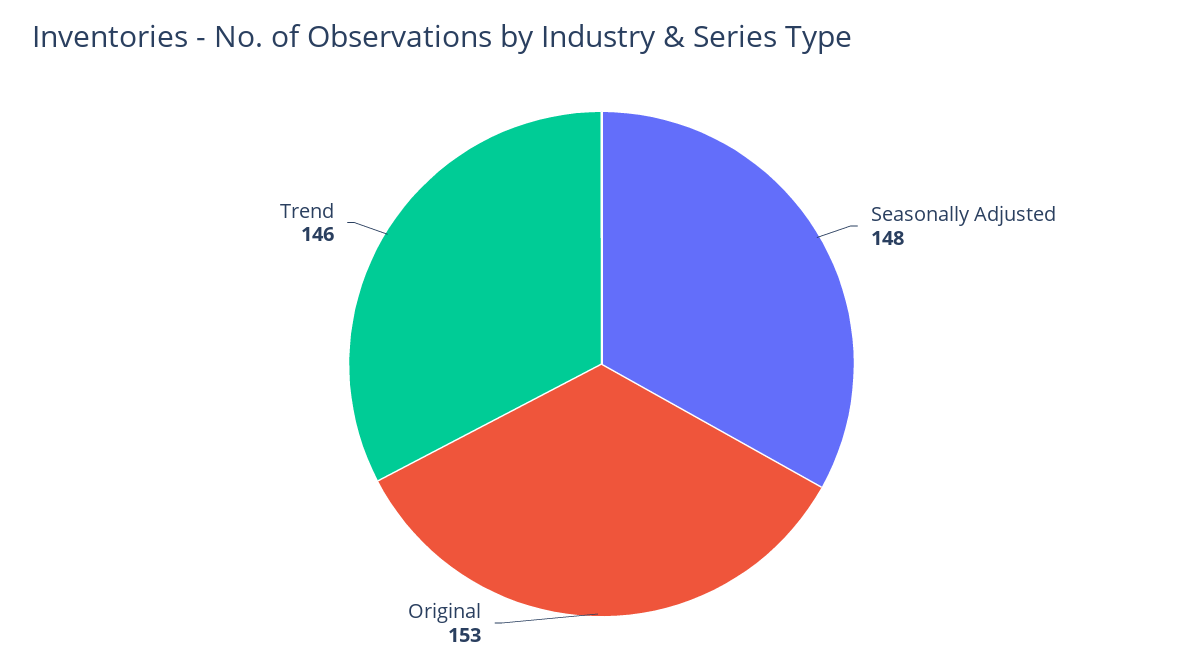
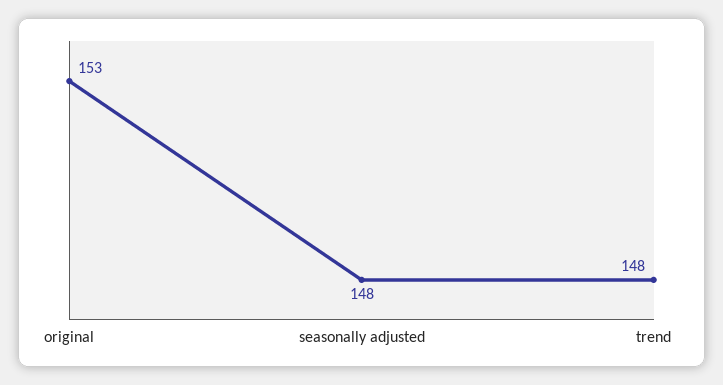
Trend: 146 -> 148

